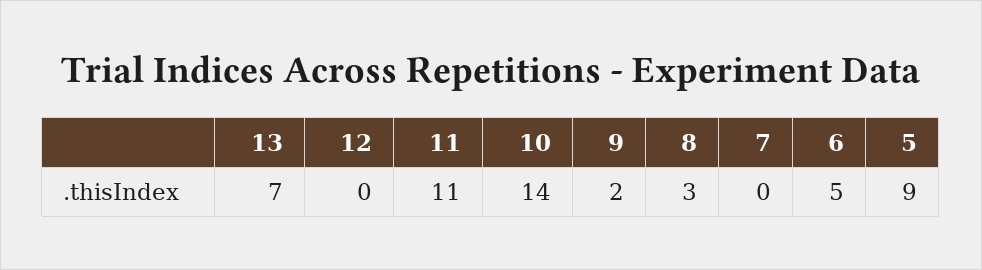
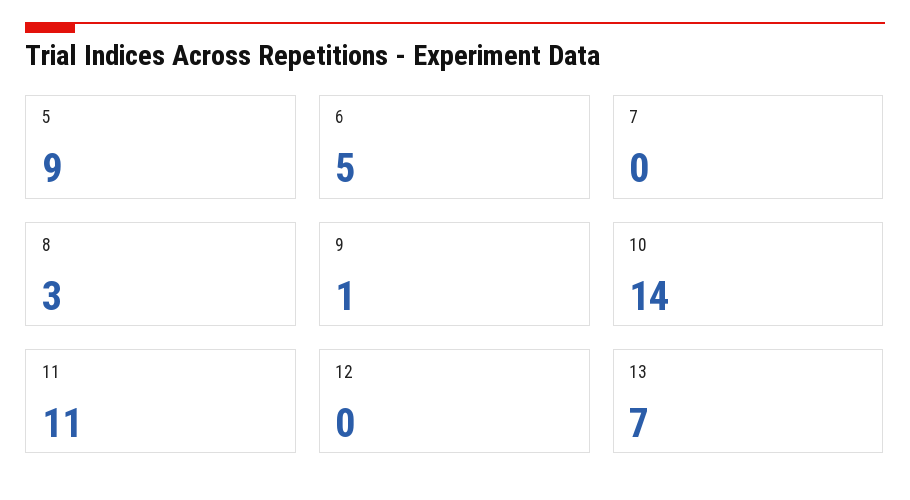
9: 2 -> 1

